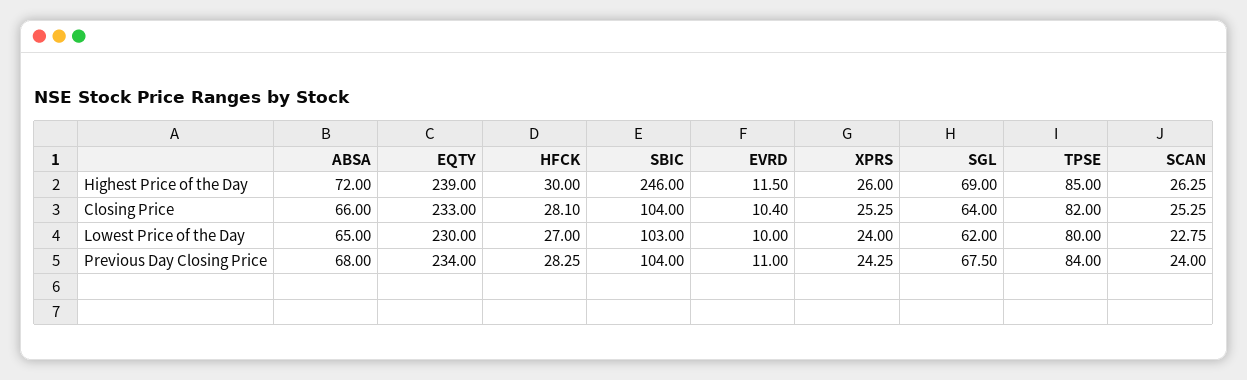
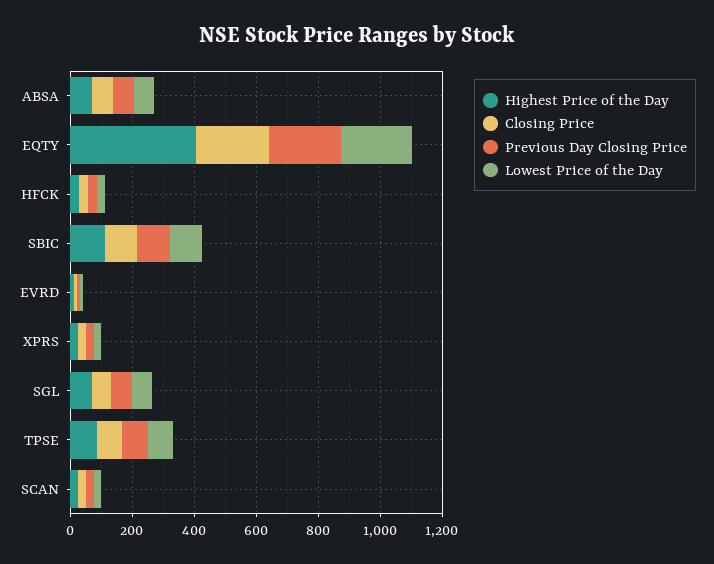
Highest Price of the Day, EQTY: 239 -> 400
Highest Price of the Day, SBIC: 246 -> 100

